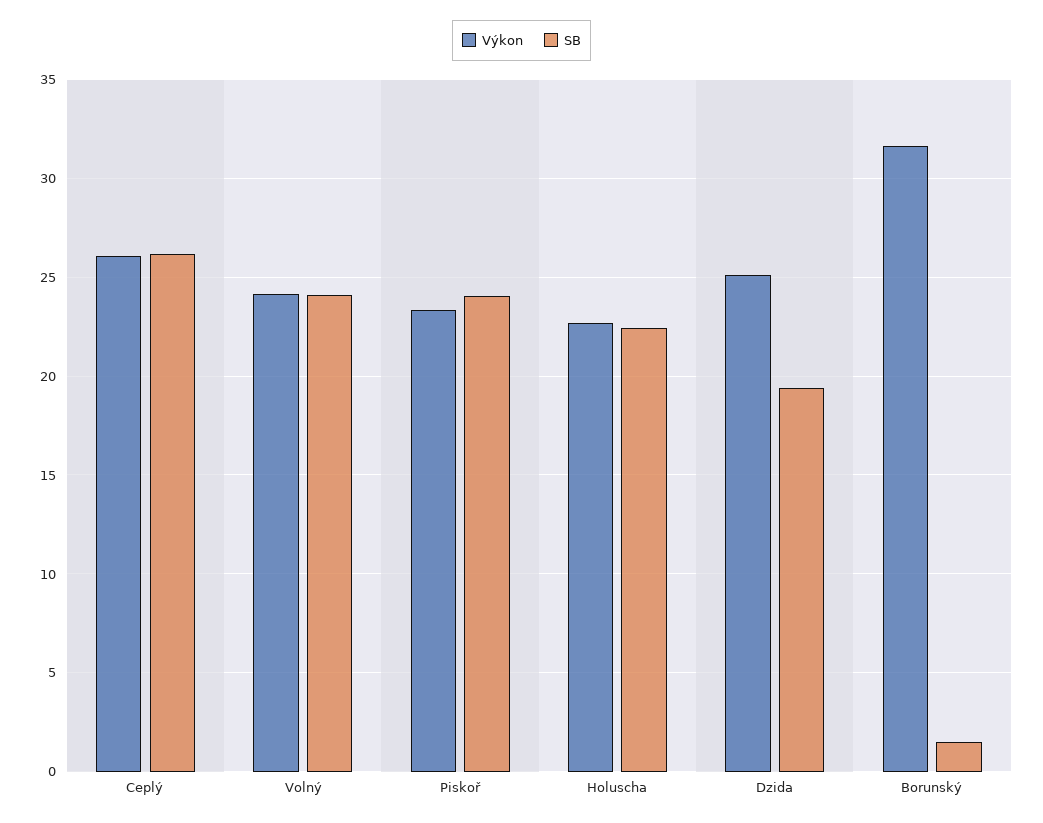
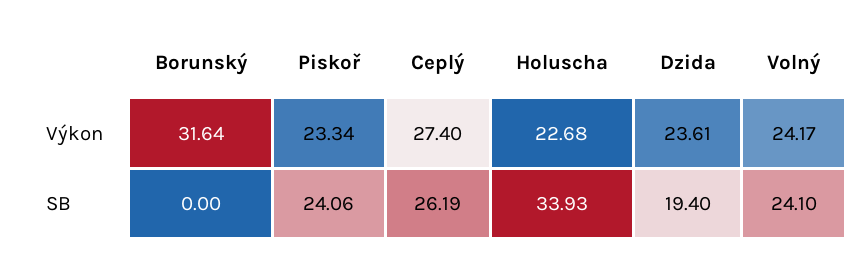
Výkon, Ceplý: 26 -> 27.4
SB, Holuscha: 22.5 -> 33.93
Výkon, Dzida: 25 -> 23.61
SB, Borunský: 1.5 -> 0

